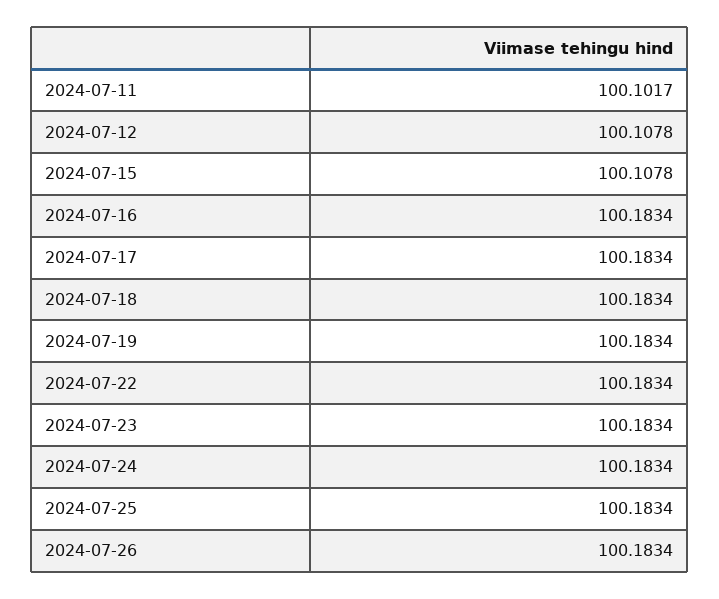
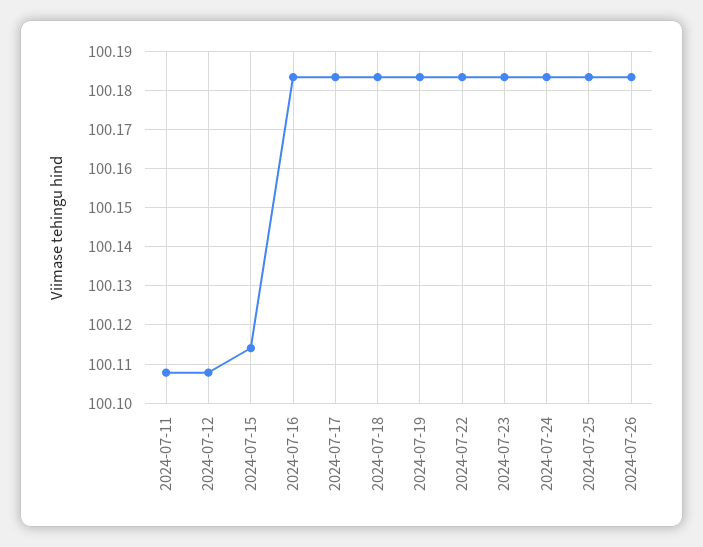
2024-07-11: 100.1017 -> 100.108
2024-07-15: 100.1078 -> 100.114

